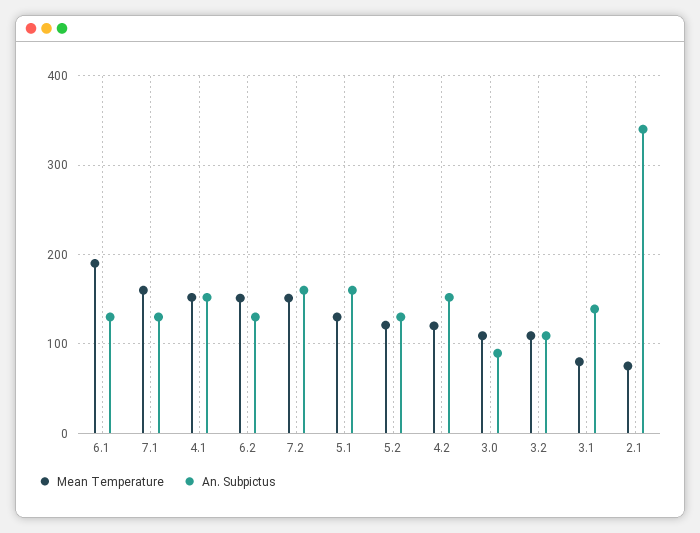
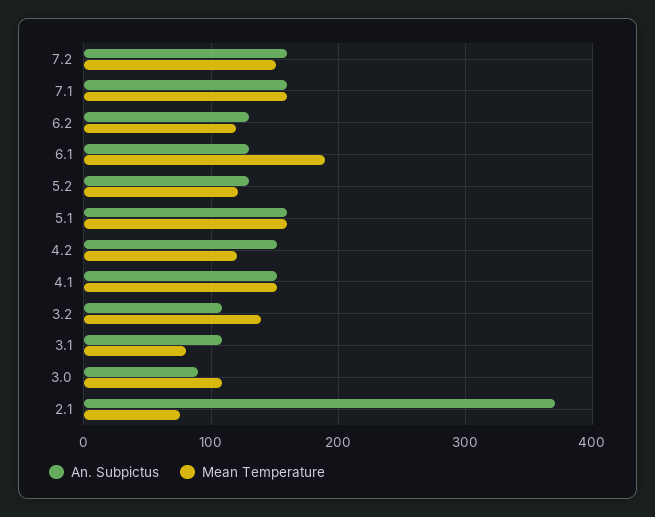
An. Subpictus, 7.1: 130 -> 160
Mean Temperature, 6.2: 150 -> 120
Mean Temperature, 5.1: 130 -> 160
Mean Temperature, 3.2: 110 -> 140
An. Subpictus, 3.1: 140 -> 110
An. Subpictus, 2.1: 340 -> 370

